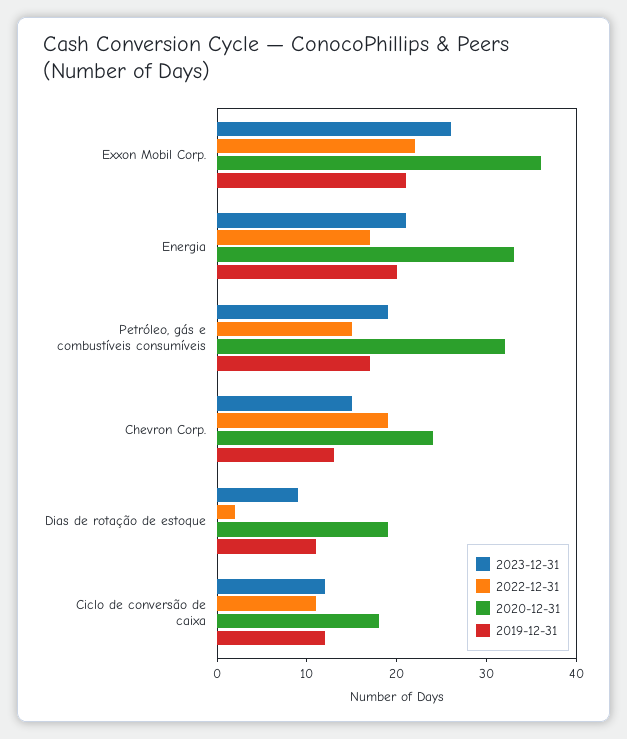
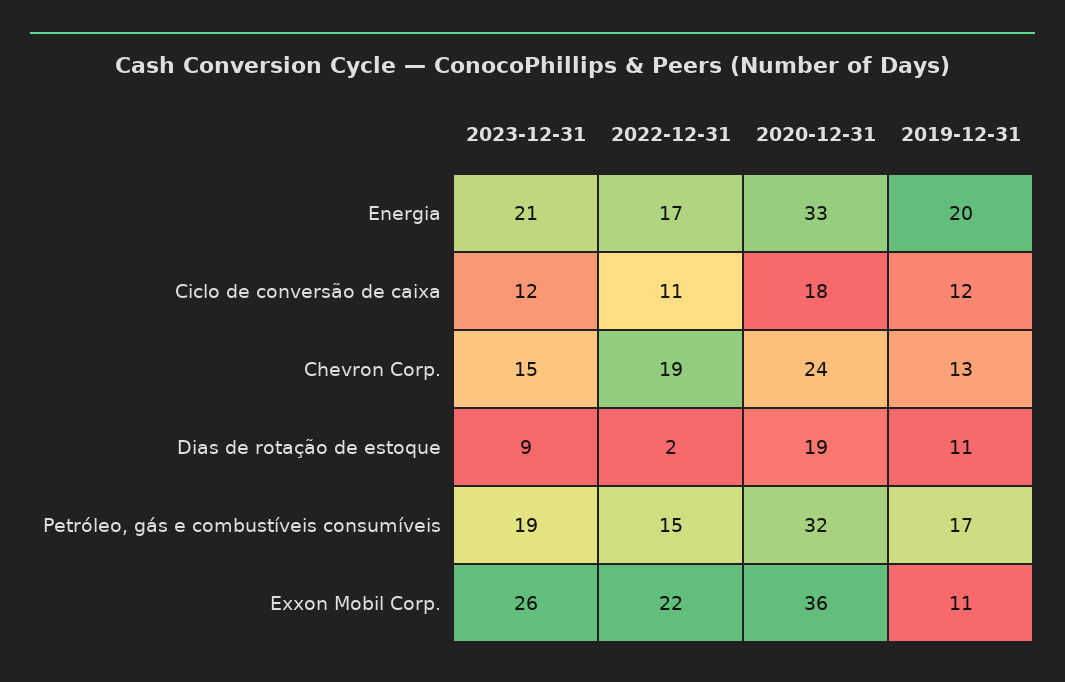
2019-12-31, Exxon Mobil Corp.: 21 -> 11

